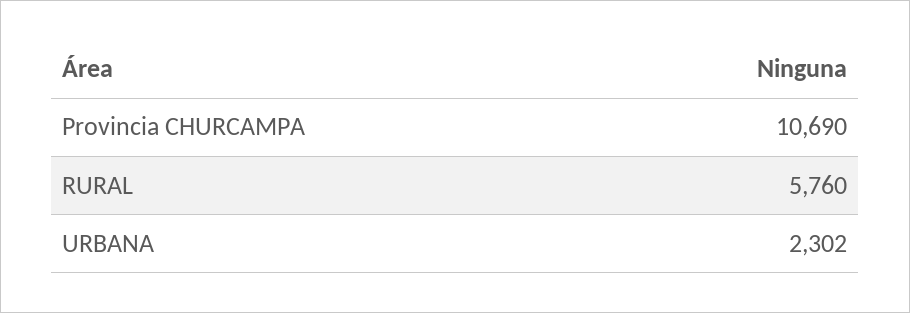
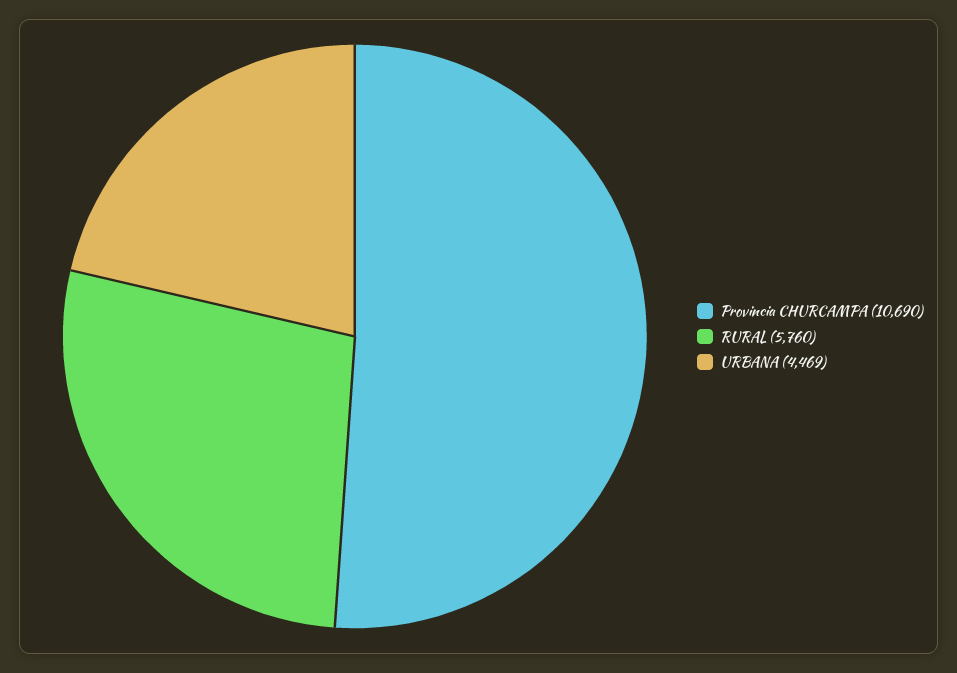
URBANA: 2302 -> 4469

